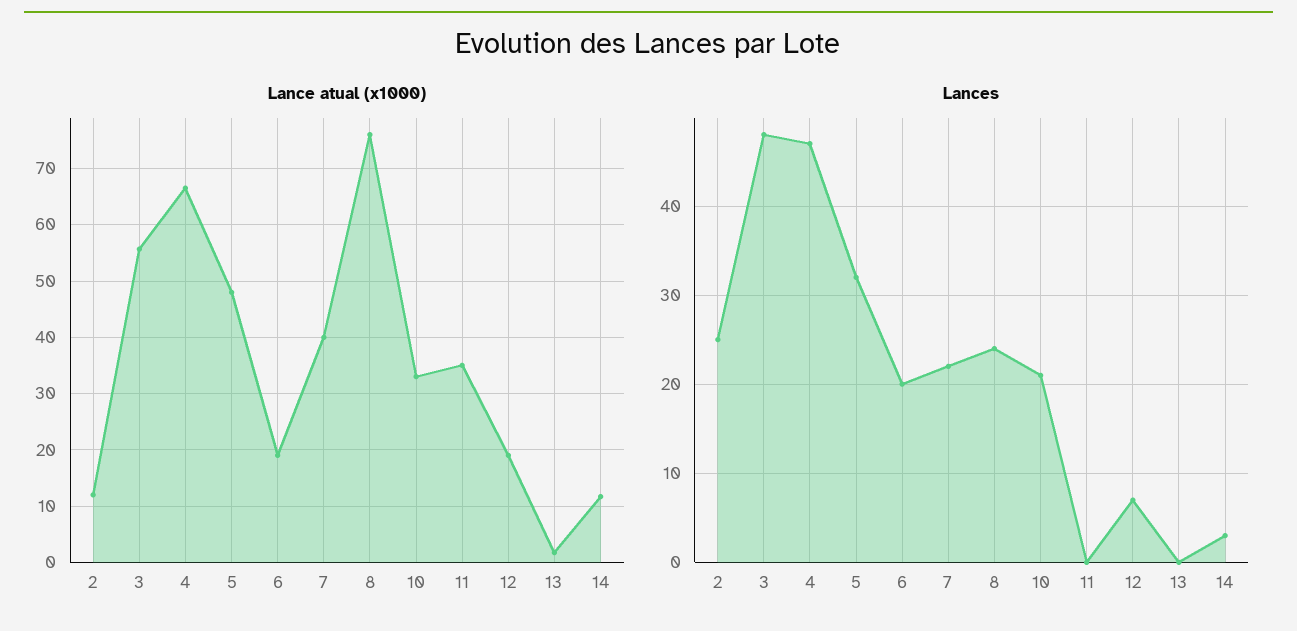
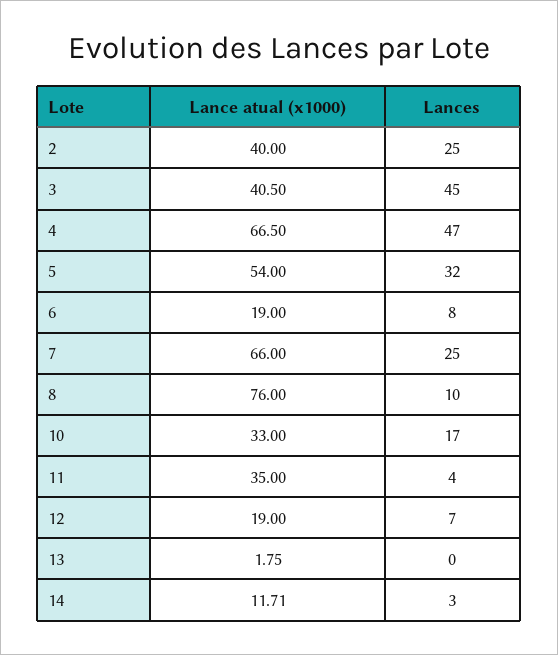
Lance atual (x1000), 2: 12 -> 40
Lance atual (x1000), 3: 56 -> 40.5
Lance atual (x1000), 5: 48 -> 54
Lance atual (x1000), 7: 40 -> 66
Lances, 3: 48 -> 45
Lances, 6: 20 -> 8
Lances, 7: 22 -> 25
Lances, 8: 24 -> 10
Lances, 10: 21 -> 17
Lances, 11: 0 -> 4

